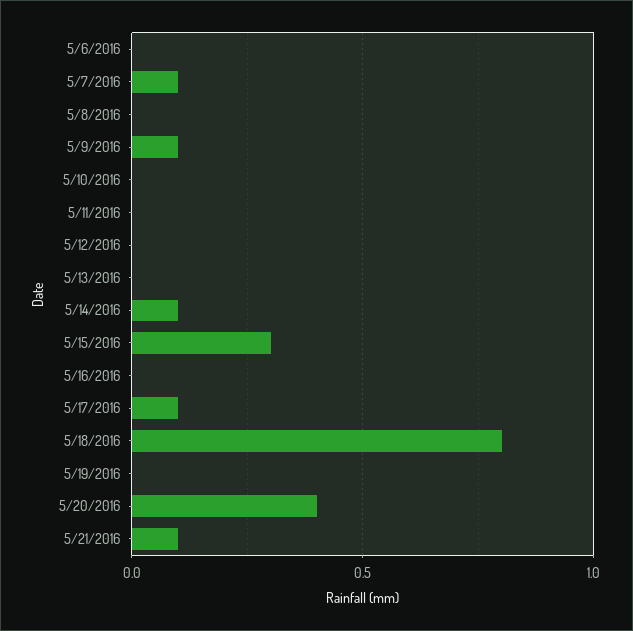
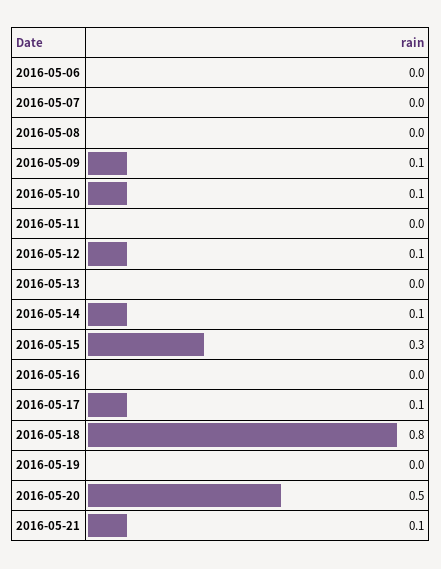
5/7/2016: 0.1 -> 0
5/10/2016: 0 -> 0.1
5/12/2016: 0 -> 0.1
5/20/2016: 0.4 -> 0.5

